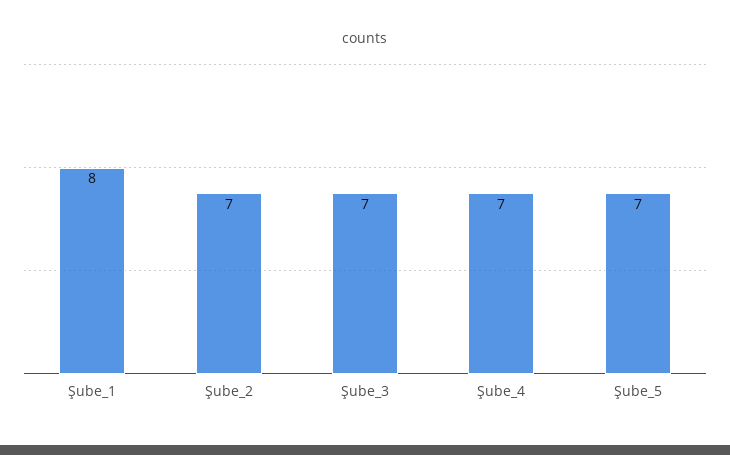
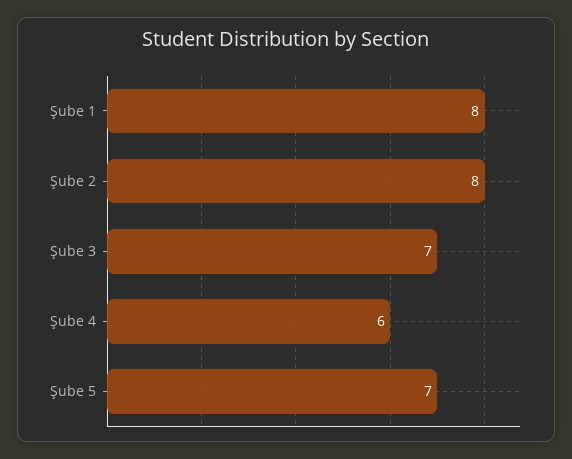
Şube_2: 7 -> 8
Şube_4: 7 -> 6

